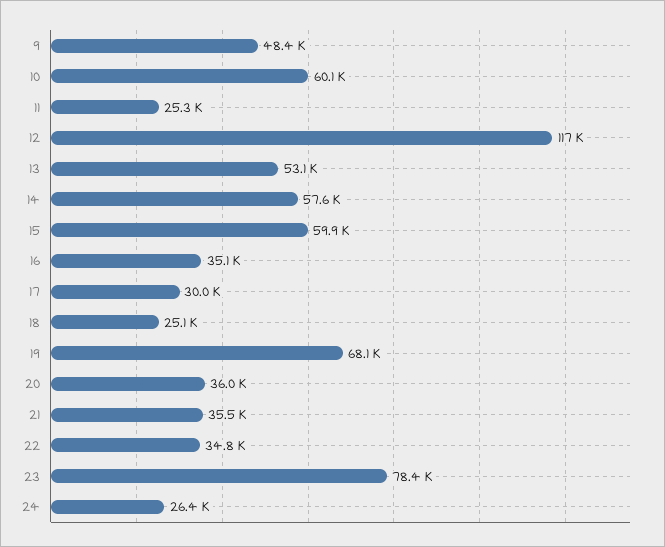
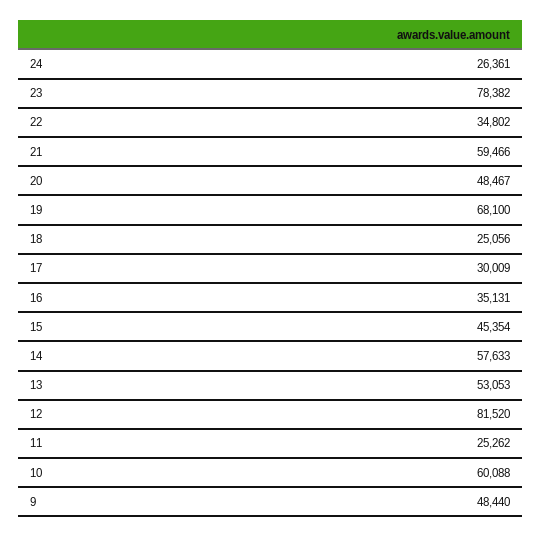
12: 117000 -> 81520
15: 59900 -> 45354
20: 36000 -> 48467
21: 35500 -> 59466

